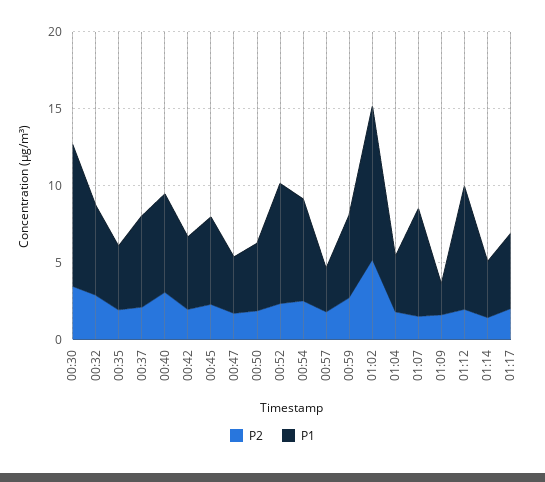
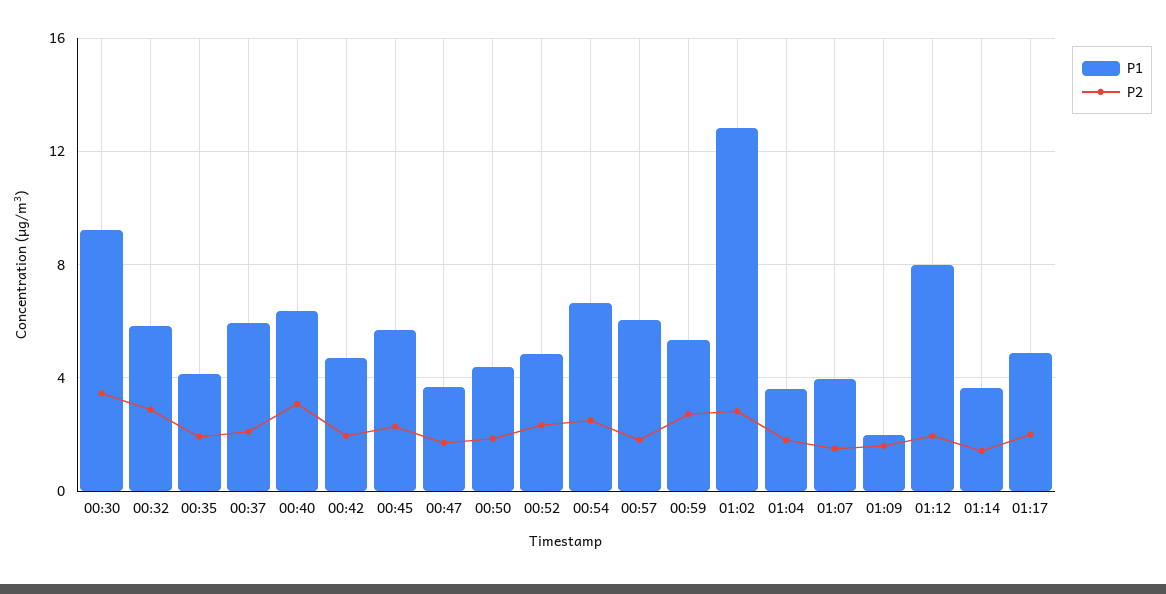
P1, 00:52: 8 -> 5
P1, 00:57: 3 -> 6
P2, 01:02: 5 -> 3
P1, 01:02: 10 -> 13
P1, 01:07: 7 -> 4

